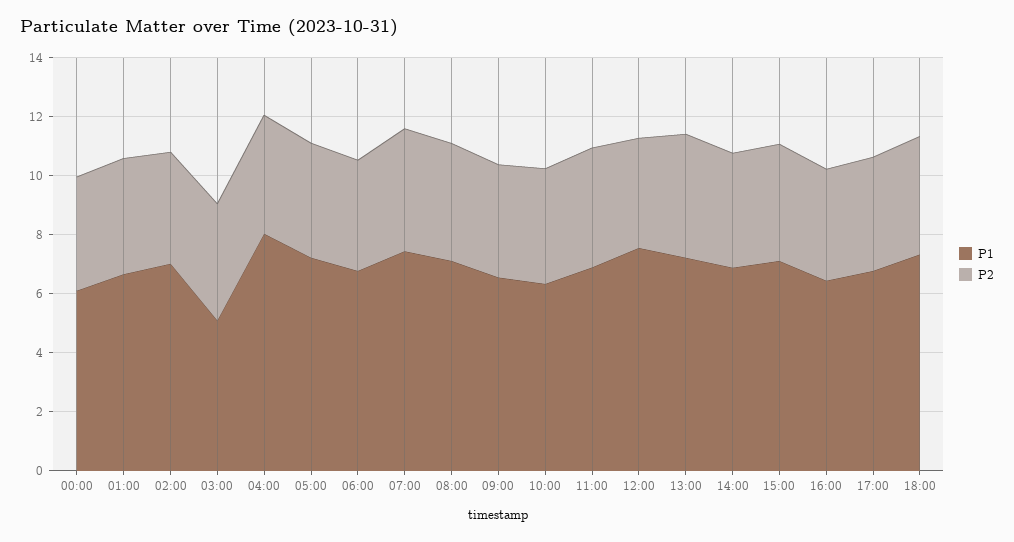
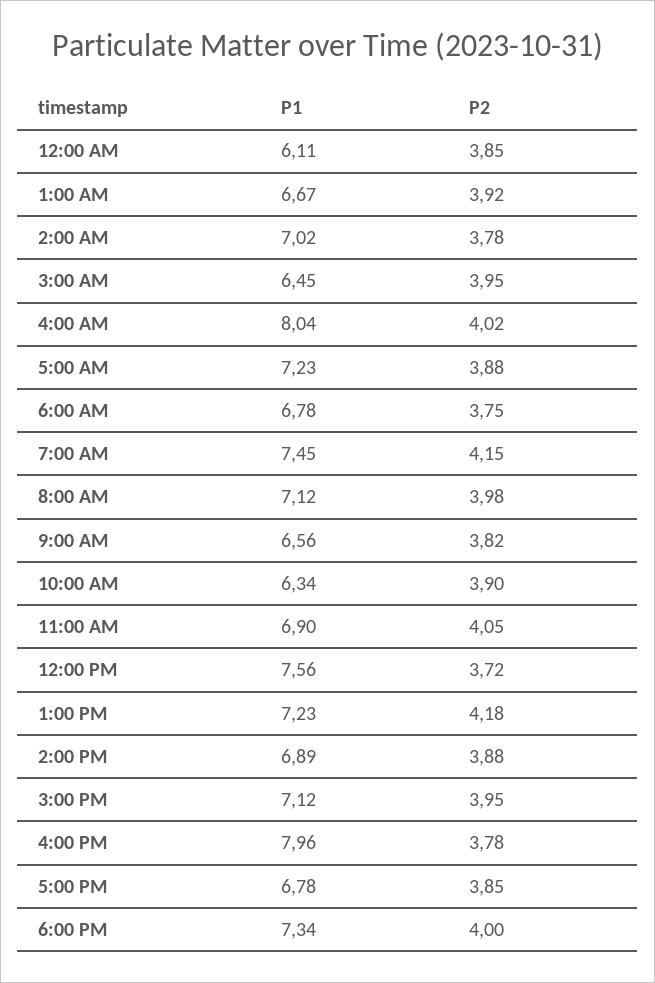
P1, 03:00: 5 -> 6.45
P1, 16:00: 6.5 -> 7.96

